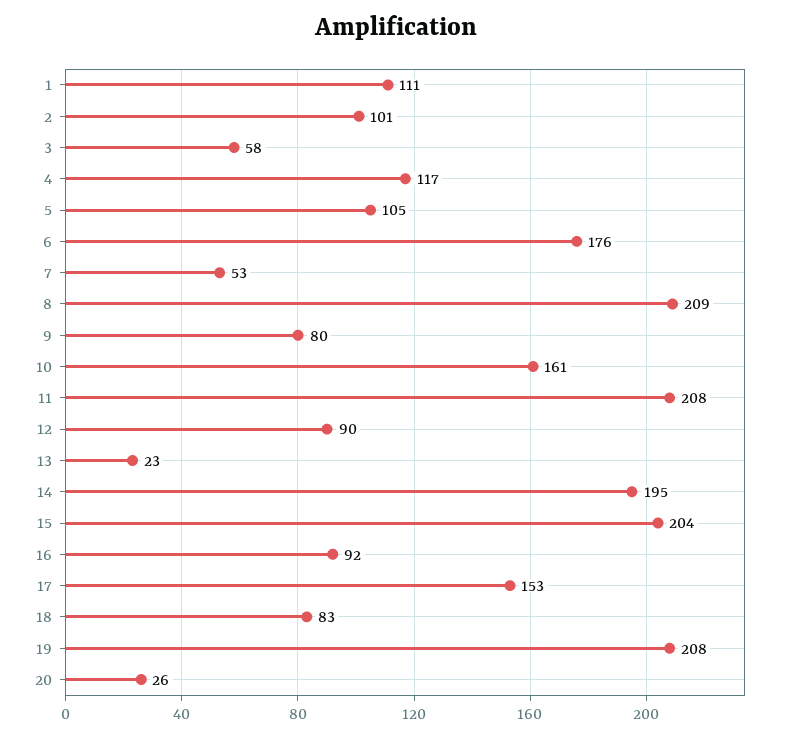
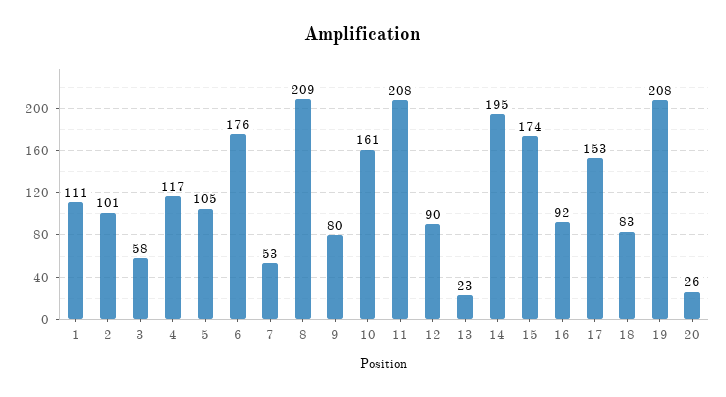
15: 204 -> 174

